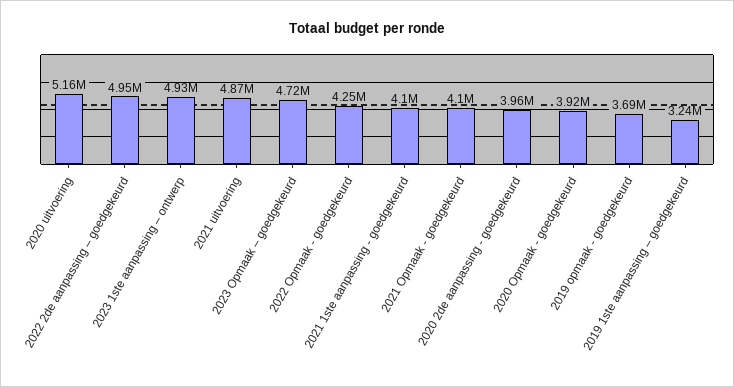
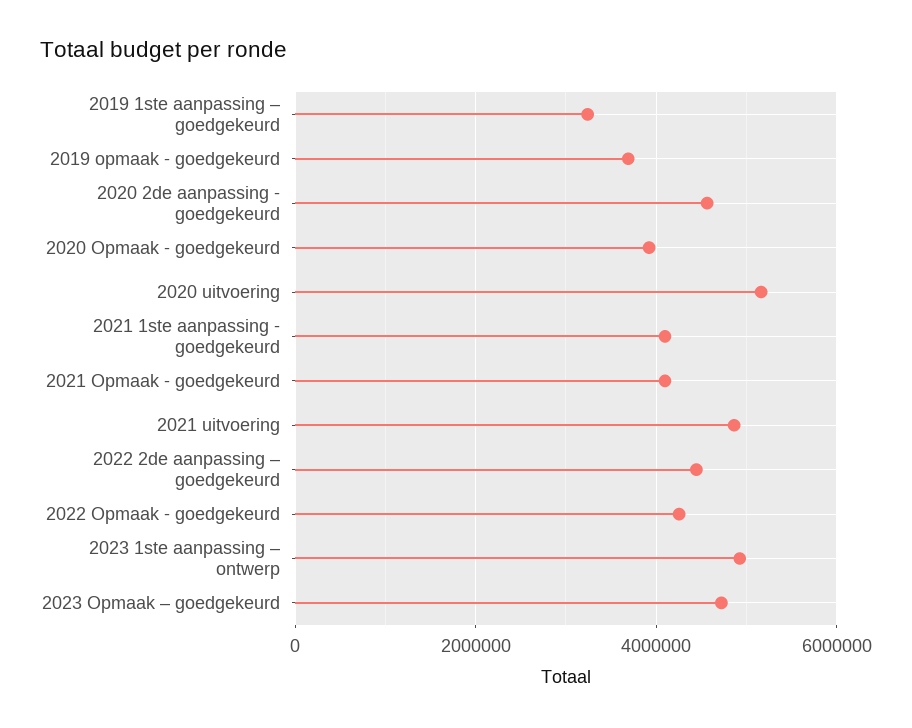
2022 2de aanpassing – goedgekeurd: 4950000 -> 4400000
2020 2de aanpassing - goedgekeurd: 3960000 -> 4600000

